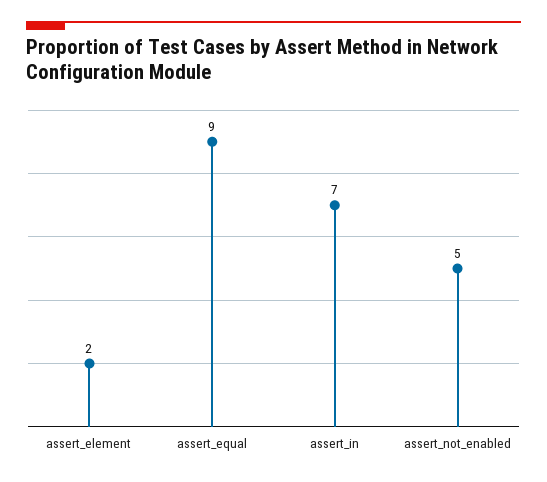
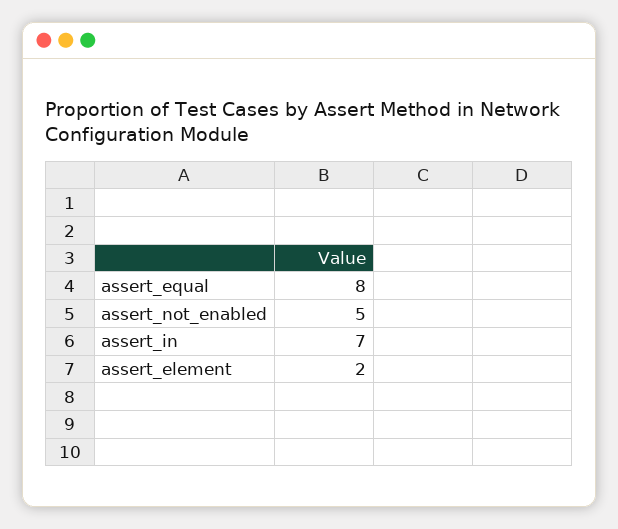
assert_equal: 9 -> 8

